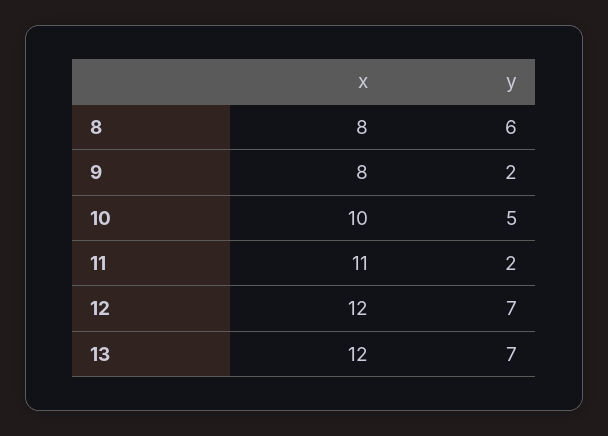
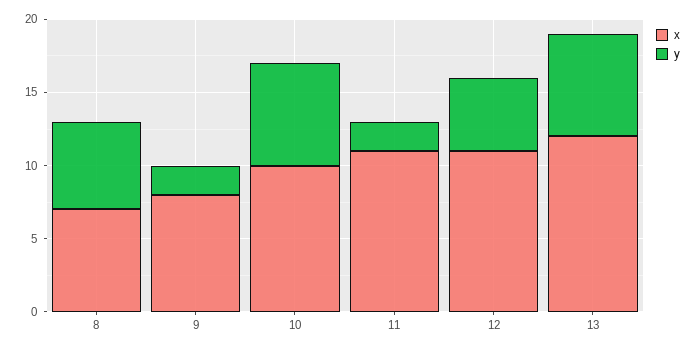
x, 8: 8 -> 7
y, 10: 5 -> 7
x, 12: 12 -> 11
y, 12: 7 -> 5

